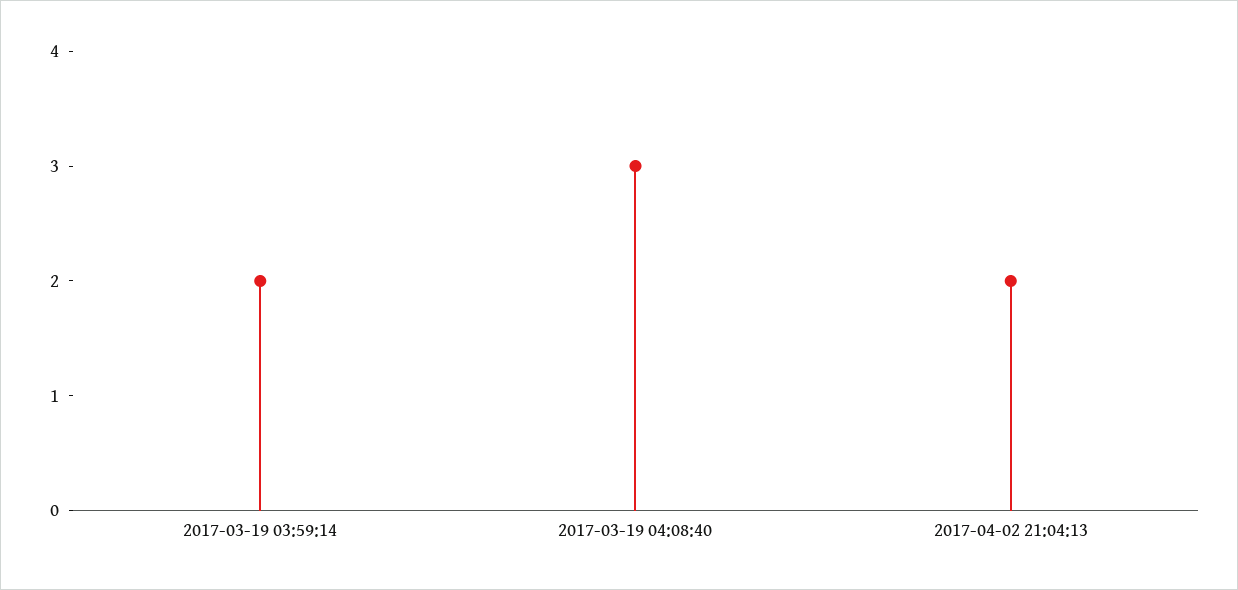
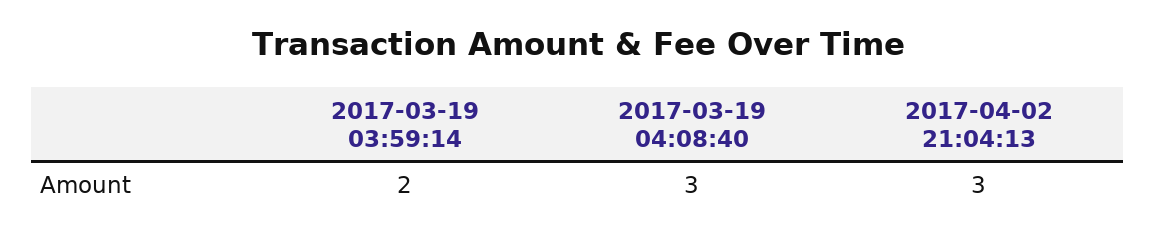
2017-04-02 21:04:13: 2 -> 3

